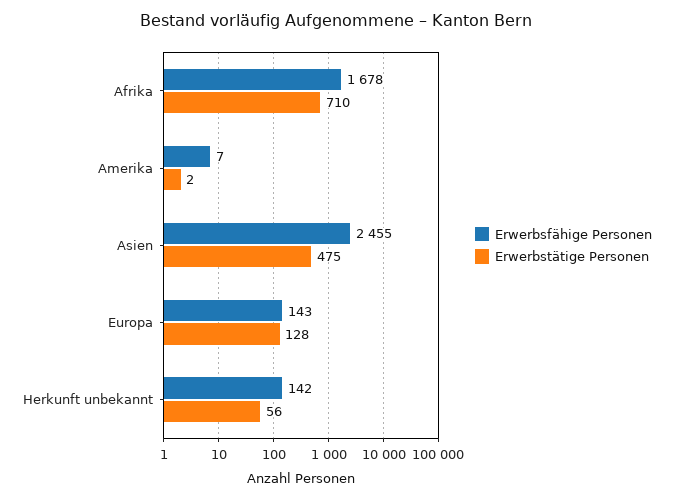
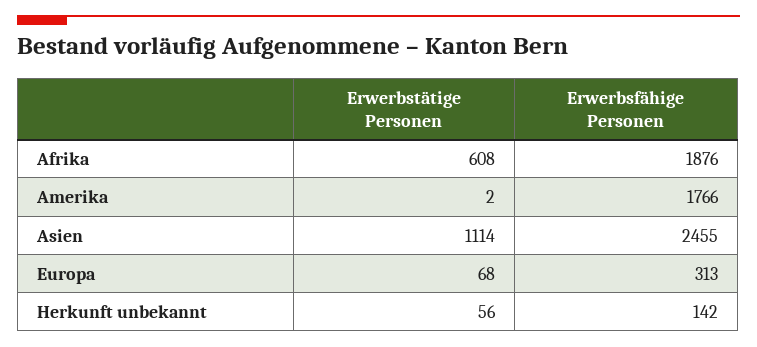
Erwerbsfähige Personen, Afrika: 1678 -> 1876
Erwerbstätige Personen, Afrika: 710 -> 608
Erwerbsfähige Personen, Amerika: 7 -> 1766
Erwerbstätige Personen, Asien: 475 -> 1114
Erwerbsfähige Personen, Europa: 143 -> 313
Erwerbstätige Personen, Europa: 128 -> 68

